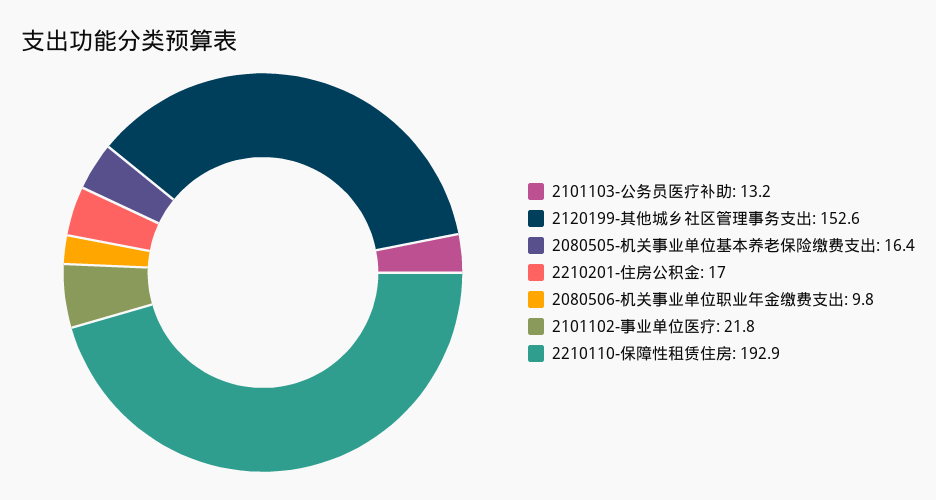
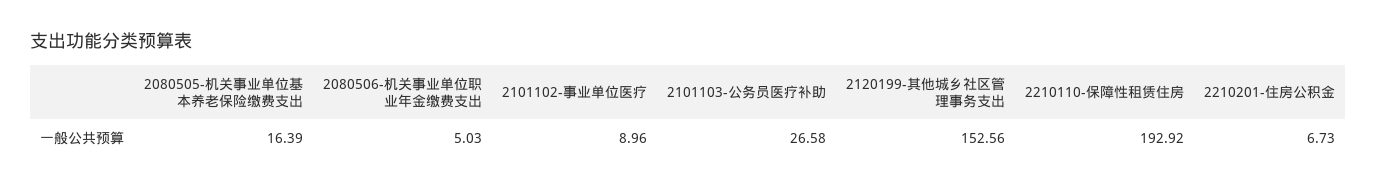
2101103-公务员医疗补助: 13.2 -> 26.58
2210201-住房公积金: 17 -> 6.73
2080506-机关事业单位职业年金缴费支出: 9.8 -> 5.03
2101102-事业单位医疗: 21.8 -> 8.96

